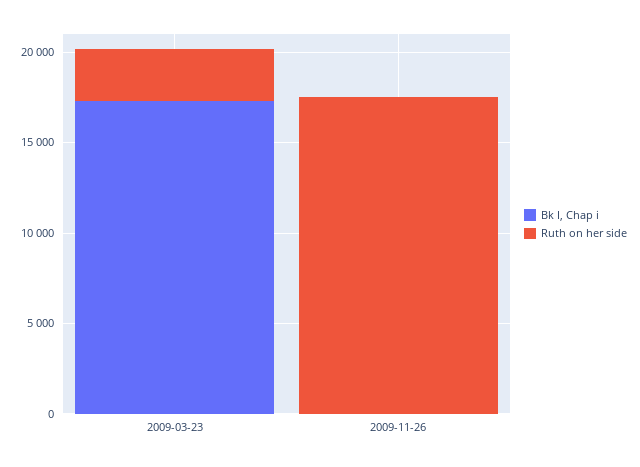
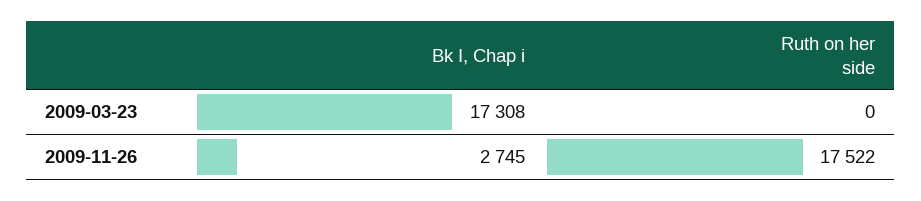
Ruth on her side, 2009-03-23: 3000 -> 0
Bk I, Chap i, 2009-11-26: 0 -> 2745

